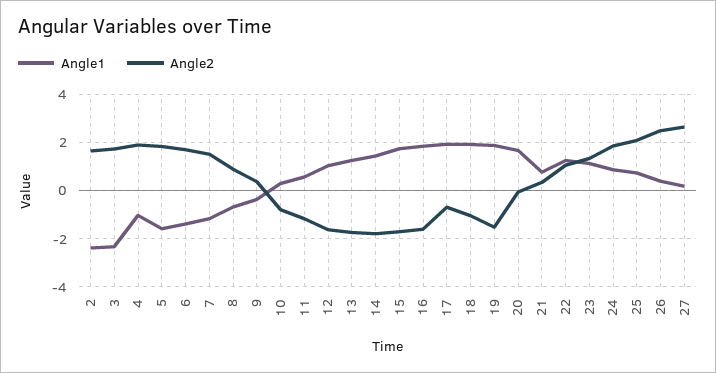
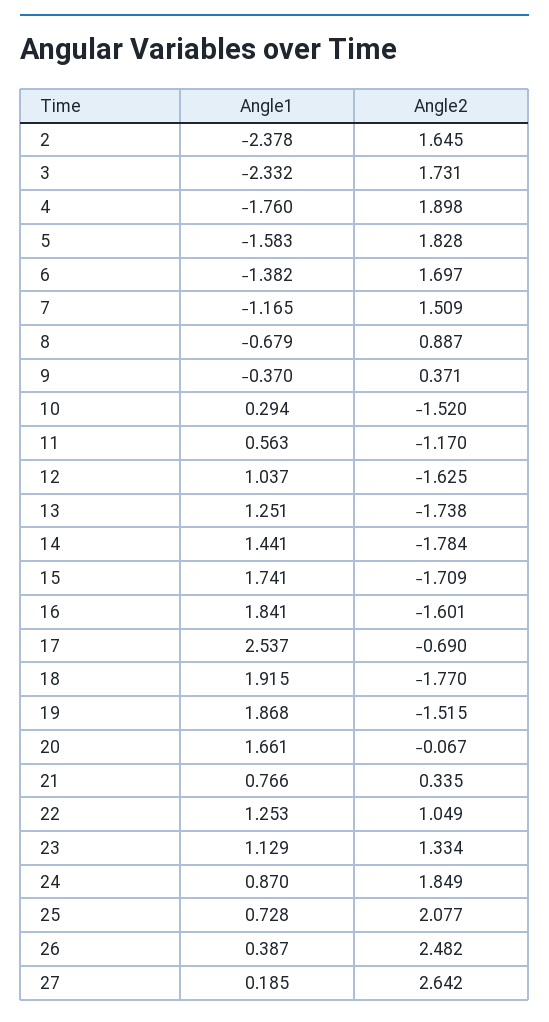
Angle1, 4: -1 -> -1.76
Angle2, 10: -0.75 -> -1.52
Angle1, 17: 2 -> 2.537
Angle2, 18: -1 -> -1.77

